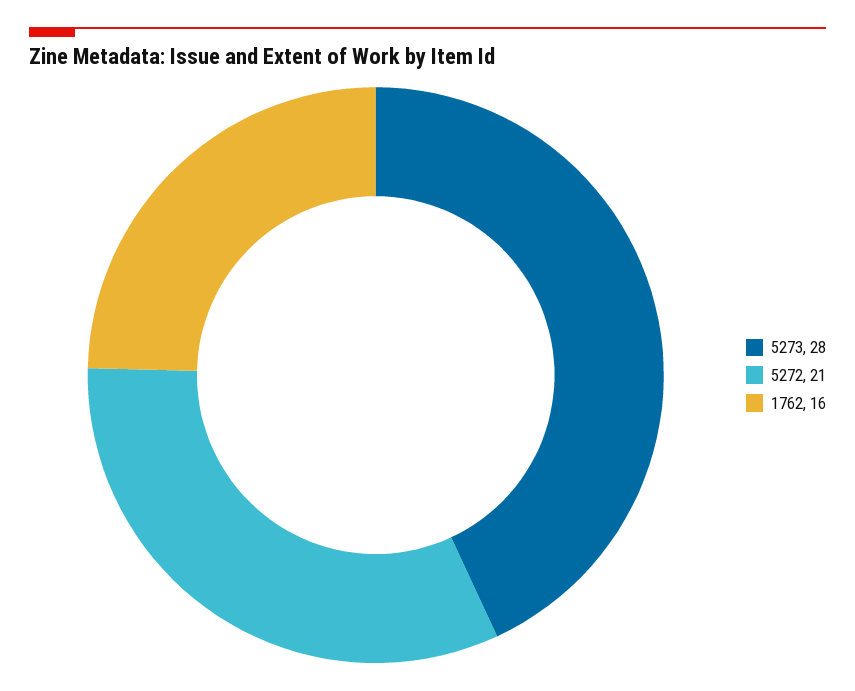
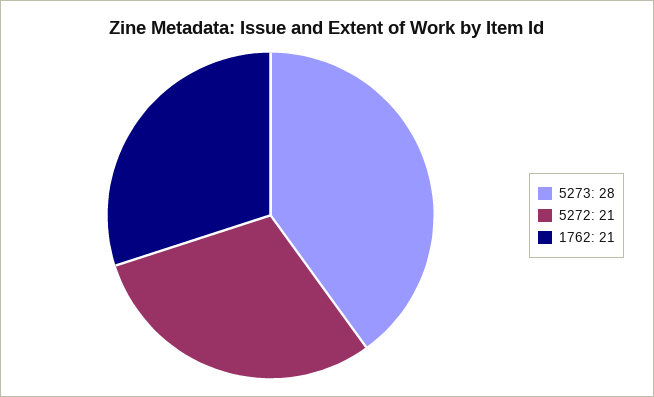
1762: 16 -> 21

